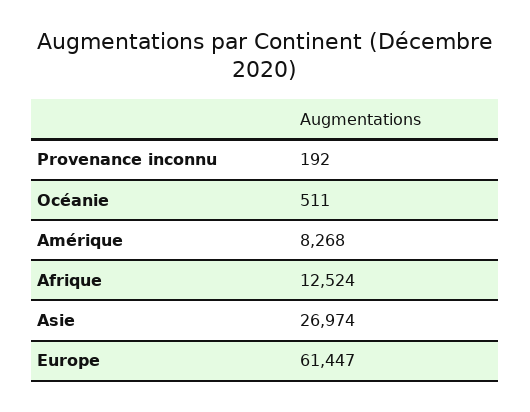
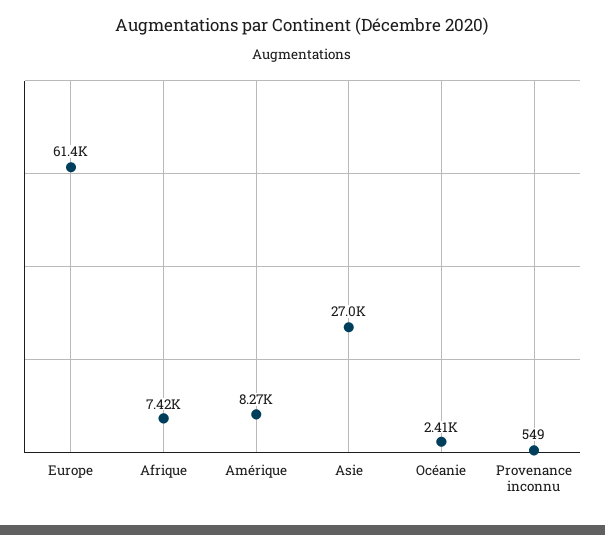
Provenance inconnu: 192 -> 549
Océanie: 511 -> 2410
Afrique: 12524 -> 7420

